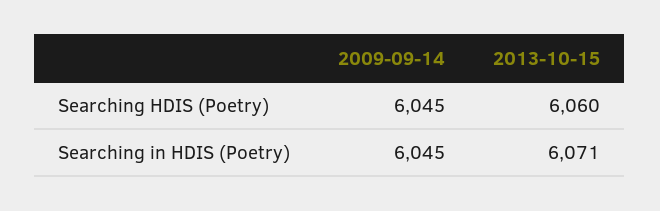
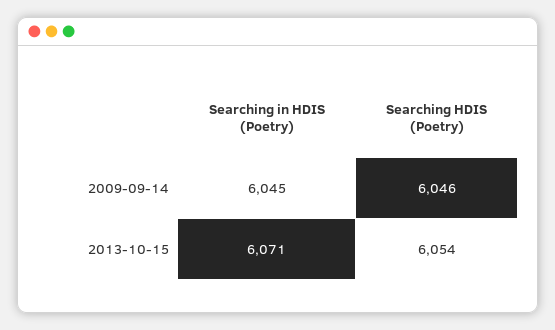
2009-09-14, Searching HDIS (Poetry): 6045 -> 6046
2013-10-15, Searching HDIS (Poetry): 6060 -> 6054

